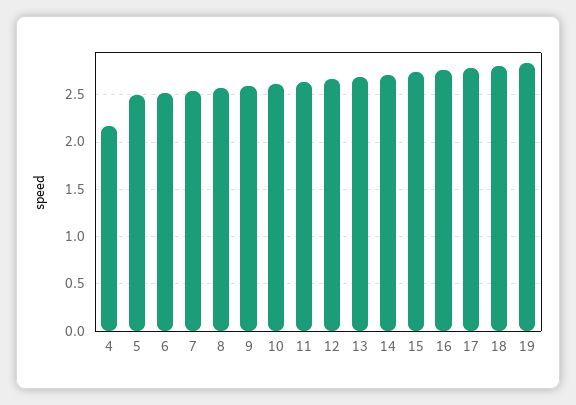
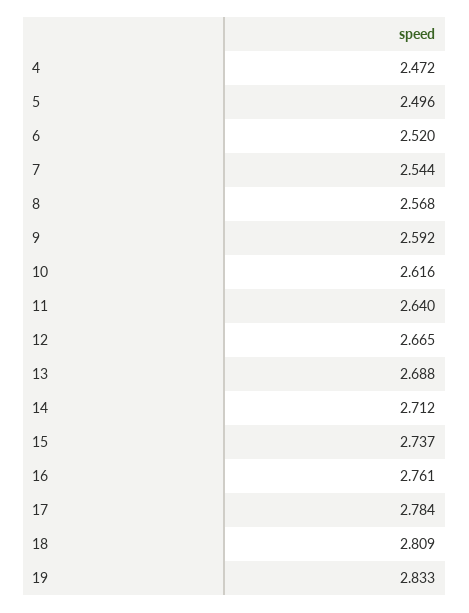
4: 2.2 -> 2.472

